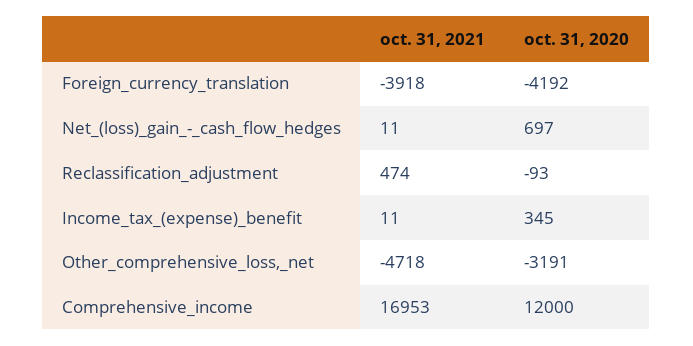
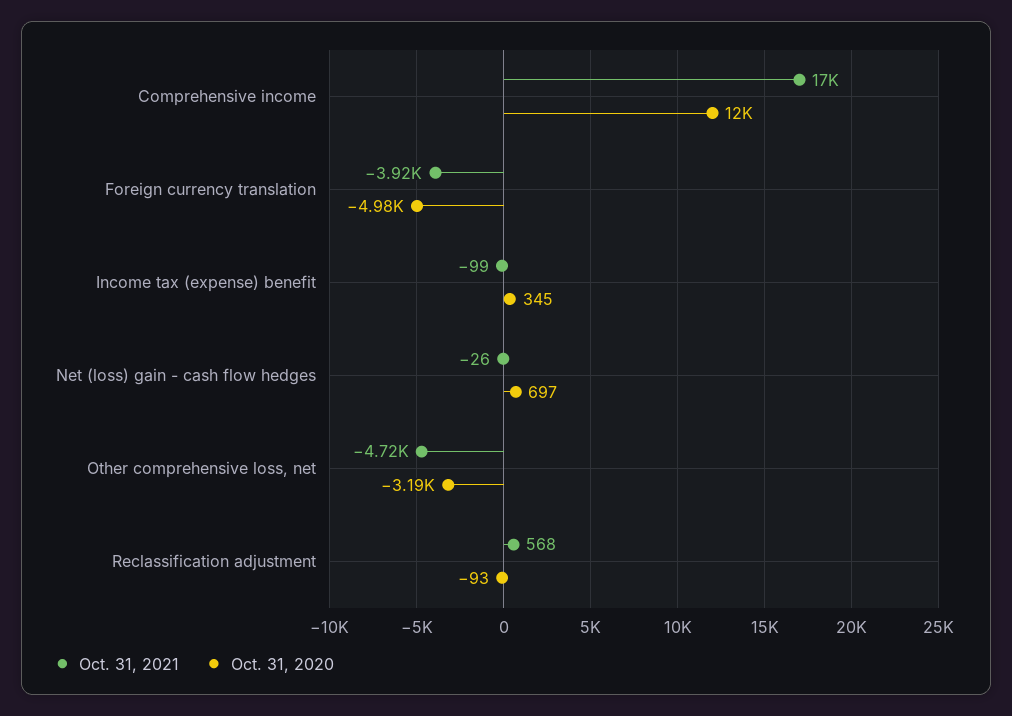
oct. 31, 2020, Foreign_currency_translation: -4192 -> -4980
oct. 31, 2021, Net_(loss)_gain_-_cash_flow_hedges: 11 -> -26
oct. 31, 2021, Reclassification_adjustment: 474 -> 568
oct. 31, 2021, Income_tax_(expense)_benefit: 11 -> -99

